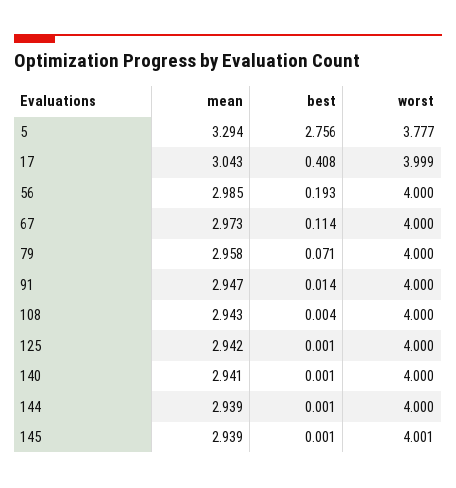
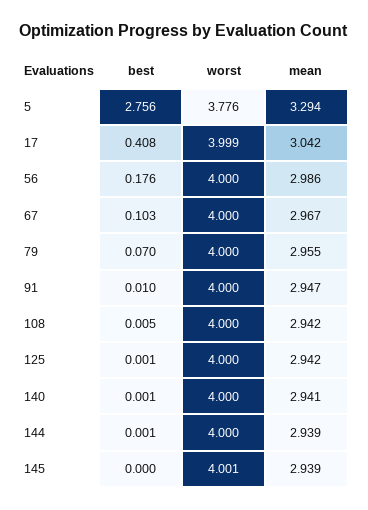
worst, 5: 3.777 -> 3.776
mean, 17: 3.043 -> 3.042
mean, 56: 2.985 -> 2.986
best, 56: 0.193 -> 0.176
mean, 67: 2.973 -> 2.967
best, 67: 0.114 -> 0.103
mean, 79: 2.958 -> 2.955
best, 79: 0.071 -> 0.07
best, 91: 0.014 -> 0.01
mean, 108: 2.943 -> 2.942
best, 108: 0.004 -> 0.005
best, 145: 0.001 -> 0

